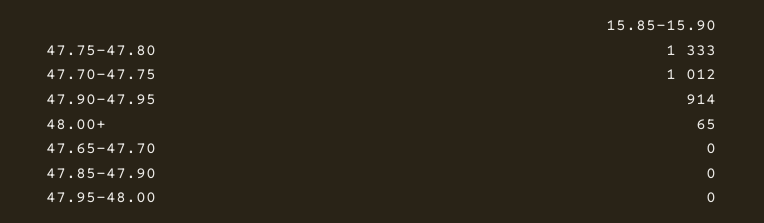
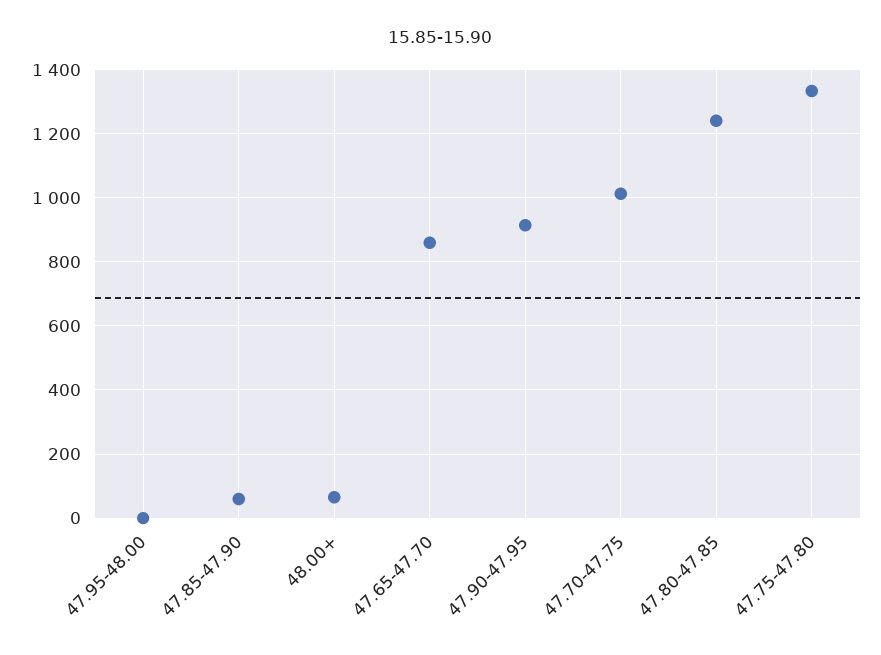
47.65-47.70: 0 -> 860
47.85-47.90: 0 -> 60
47.80-47.85: none -> 1240

